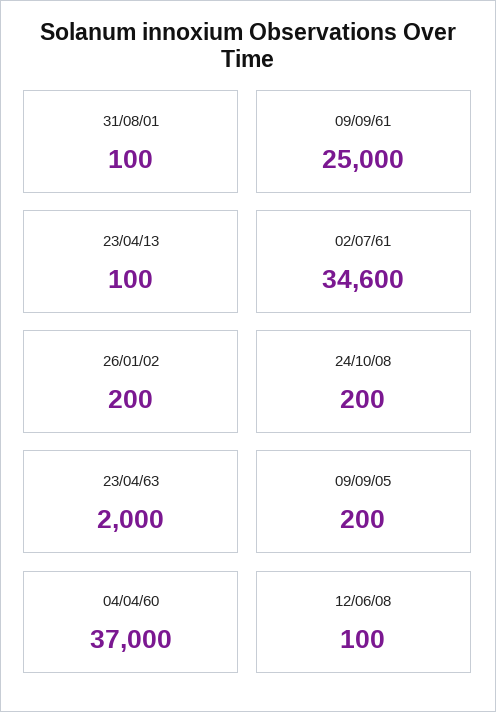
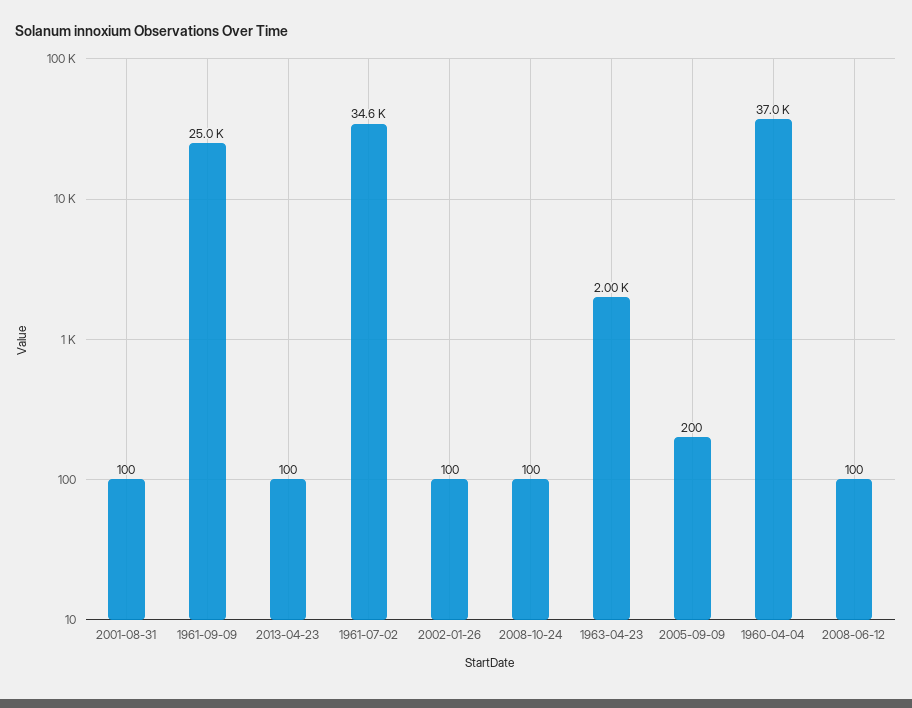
26/01/02: 200 -> 100
24/10/08: 200 -> 100

